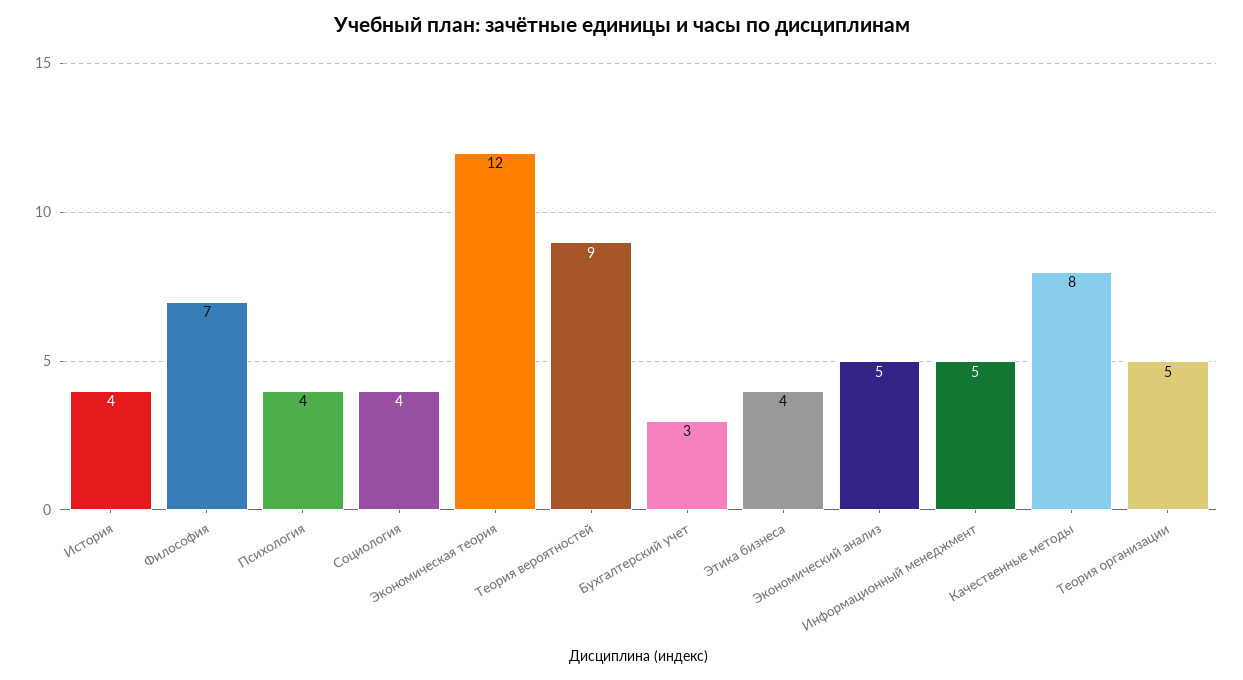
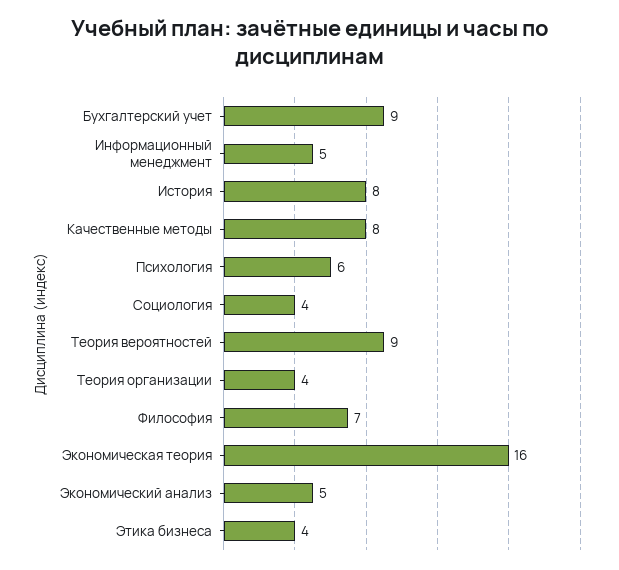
История: 4 -> 8
Психология: 4 -> 6
Экономическая теория: 12 -> 16
Бухгалтерский учет: 3 -> 9
Теория организации: 5 -> 4

